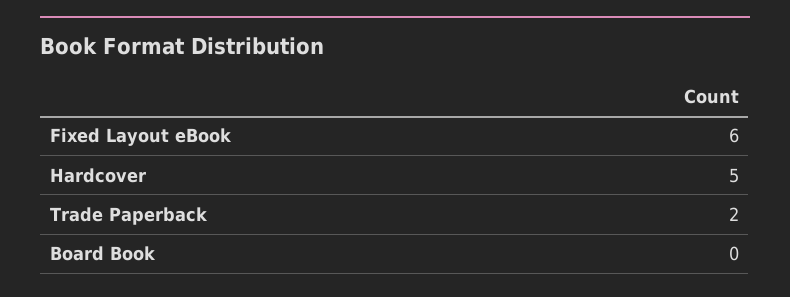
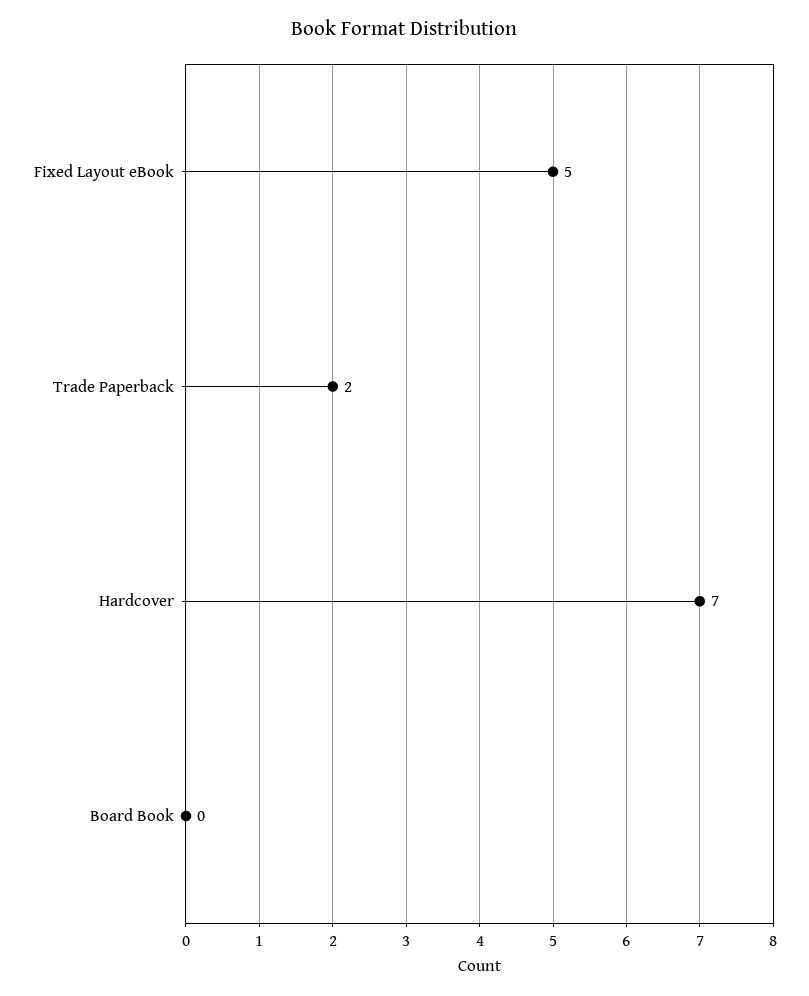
Fixed Layout eBook: 6 -> 5
Hardcover: 5 -> 7

